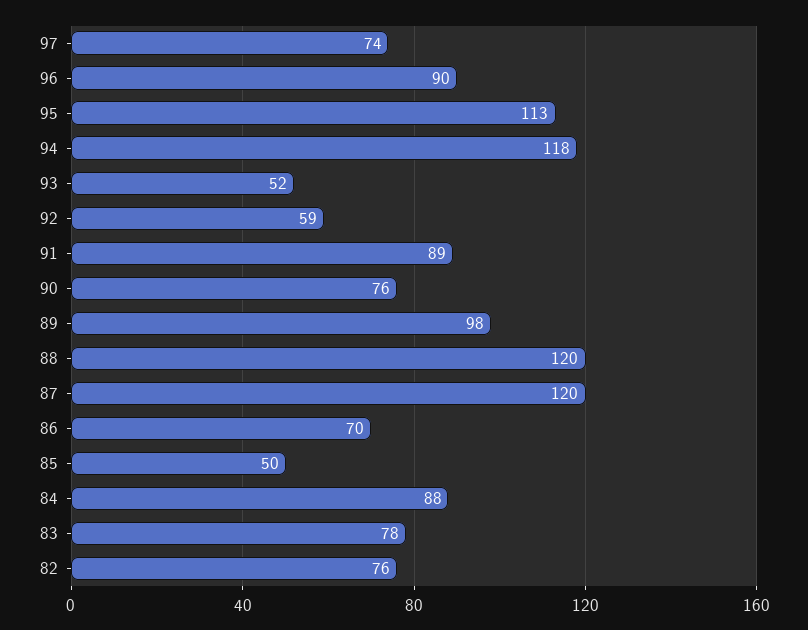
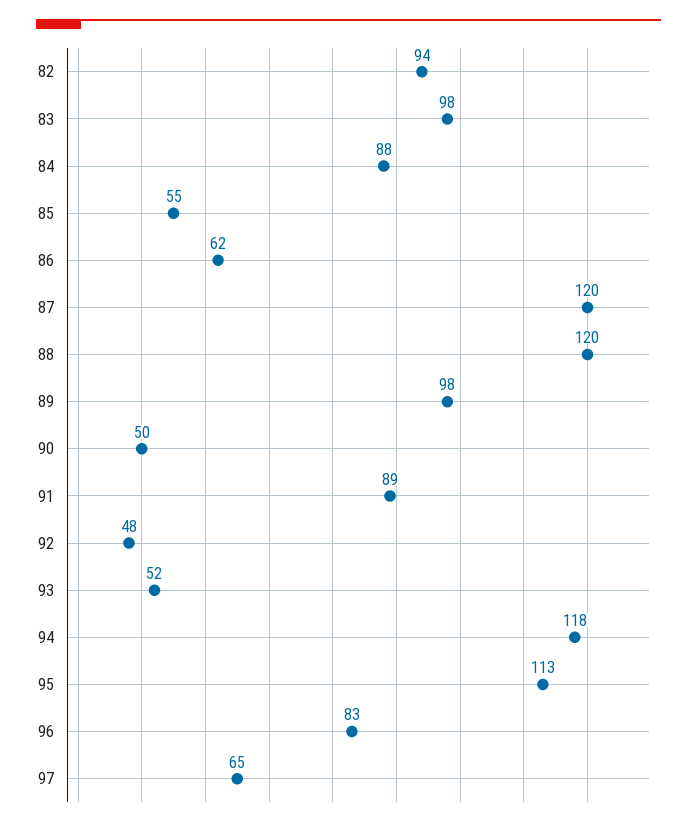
97: 74 -> 65
96: 90 -> 83
92: 59 -> 48
90: 76 -> 50
86: 70 -> 62
85: 50 -> 55
83: 78 -> 98
82: 76 -> 94

